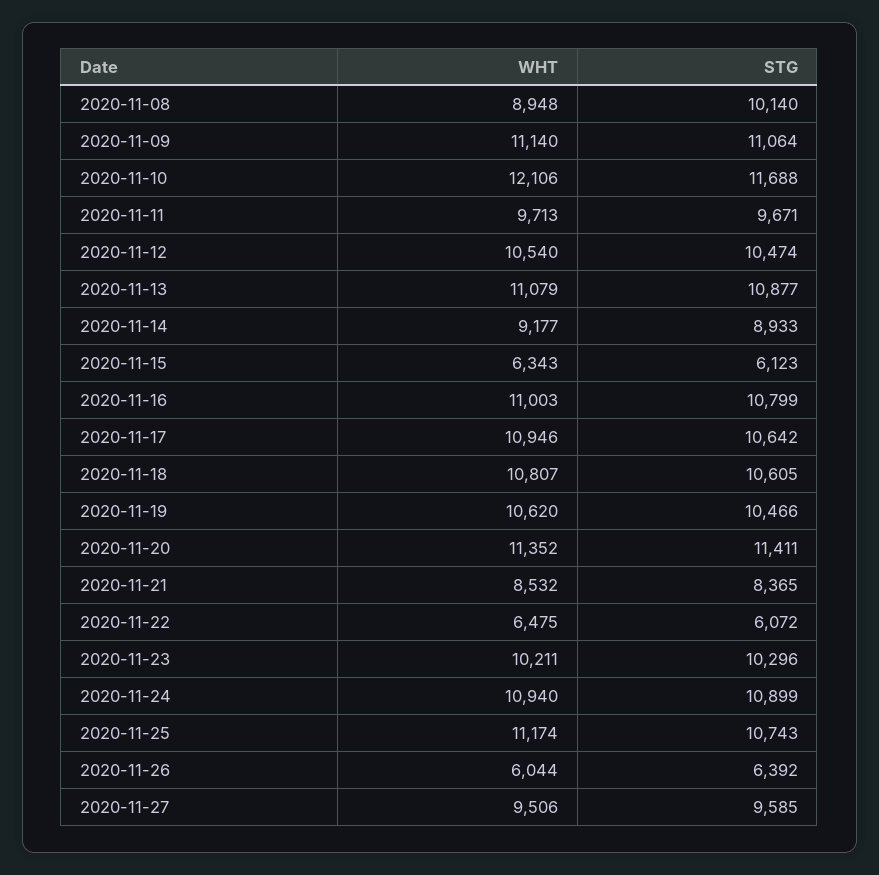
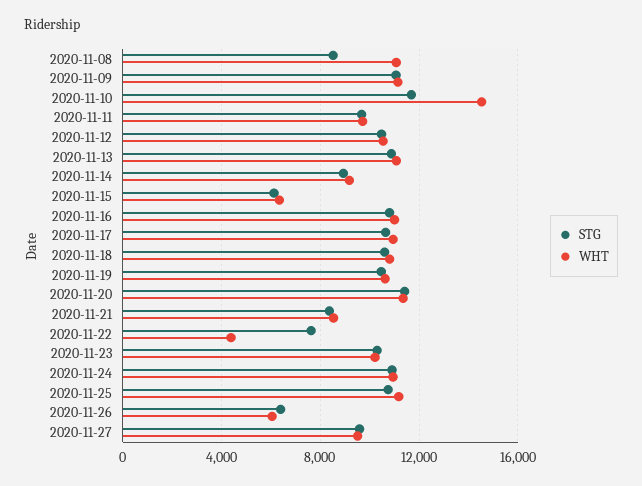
WHT, 2020-11-08: 8948 -> 11000
STG, 2020-11-08: 10140 -> 8500
WHT, 2020-11-10: 12106 -> 14500
WHT, 2020-11-22: 6475 -> 4500
STG, 2020-11-22: 6072 -> 7500

